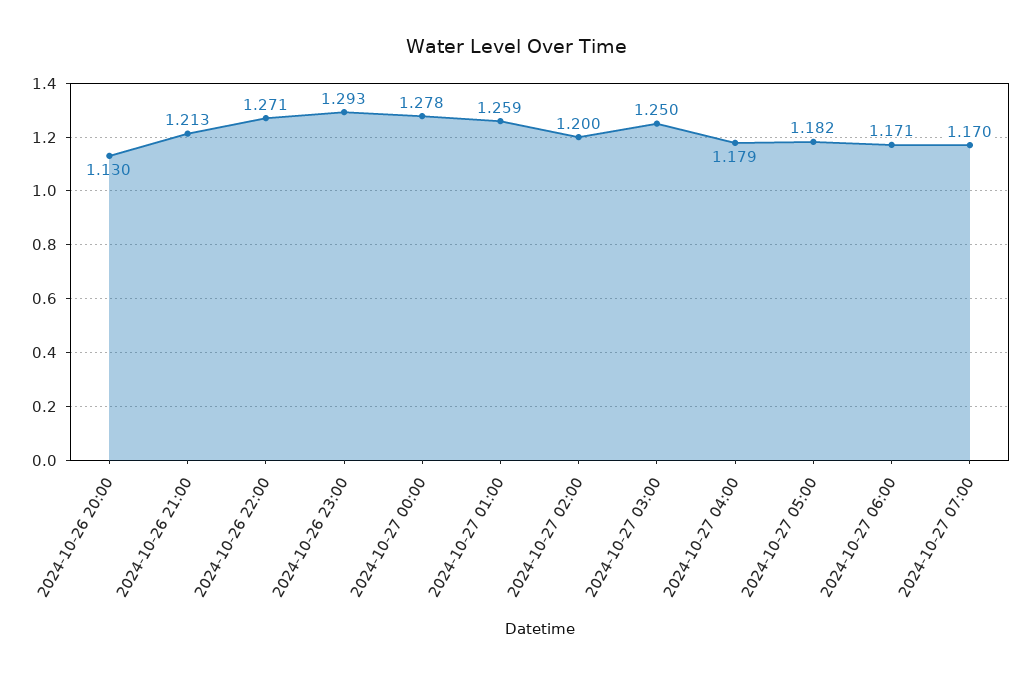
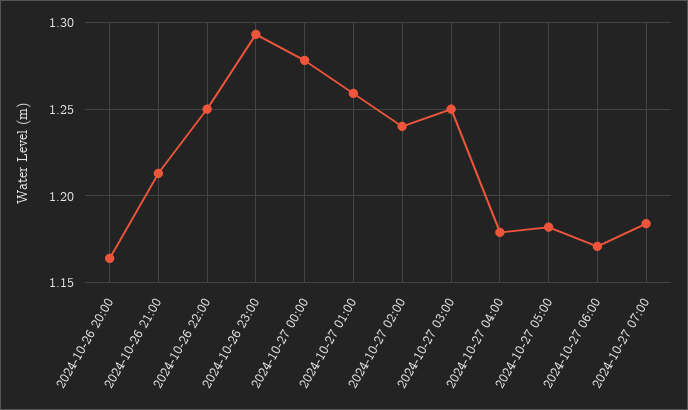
2024-10-26 20:00: 1.13 -> 1.165
2024-10-26 22:00: 1.271 -> 1.25
2024-10-27 02:00: 1.2 -> 1.24
2024-10-27 07:00: 1.17 -> 1.185

